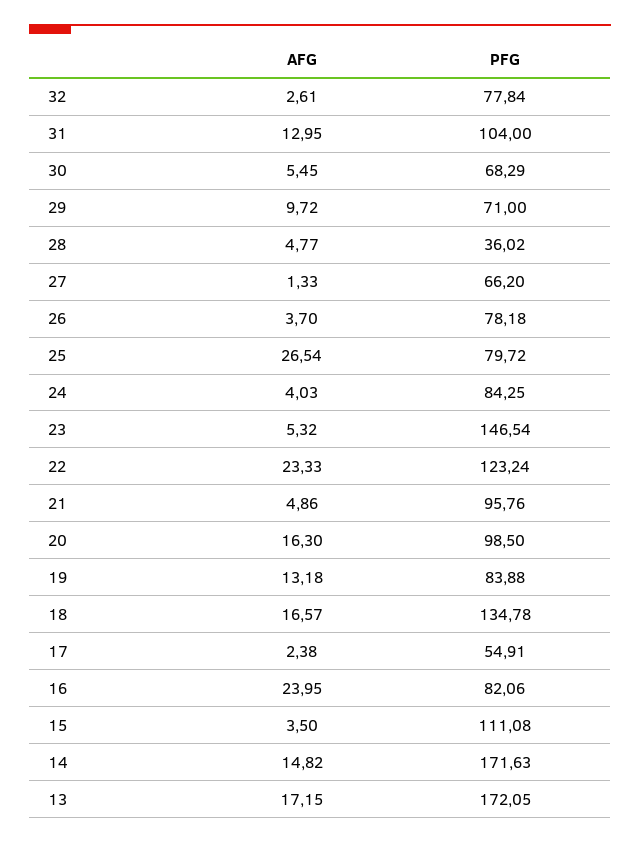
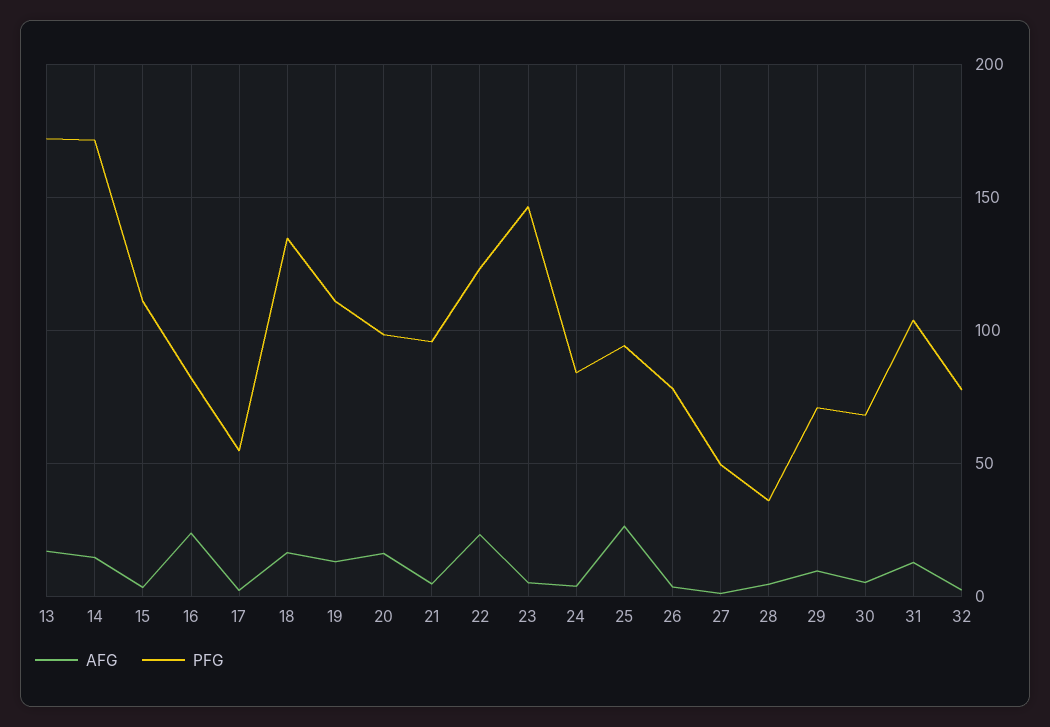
PFG, 27: 66.2 -> 50
PFG, 25: 79.72 -> 95
PFG, 19: 83.88 -> 110

